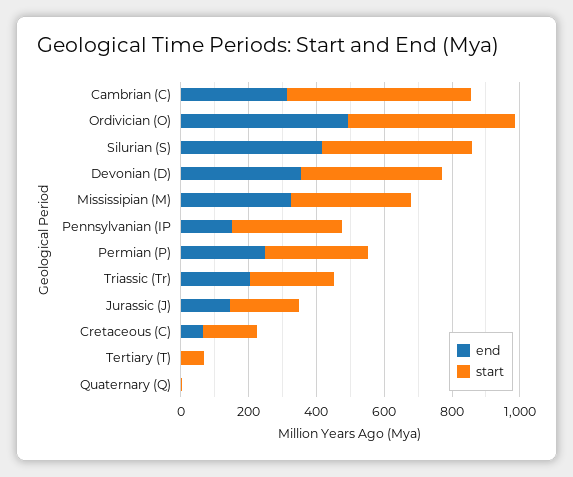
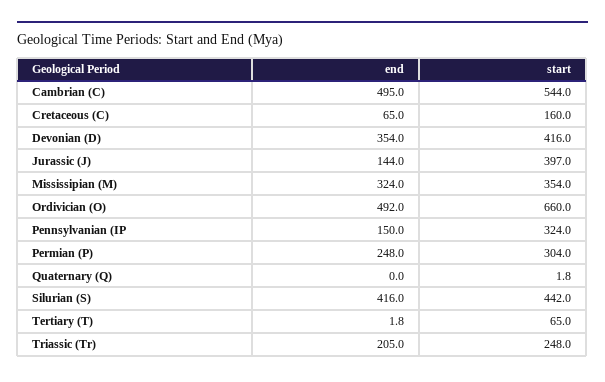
end, Cambrian (C): 300 -> 495
start, Ordivician (O): 500 -> 660
start, Jurassic (J): 200 -> 397

